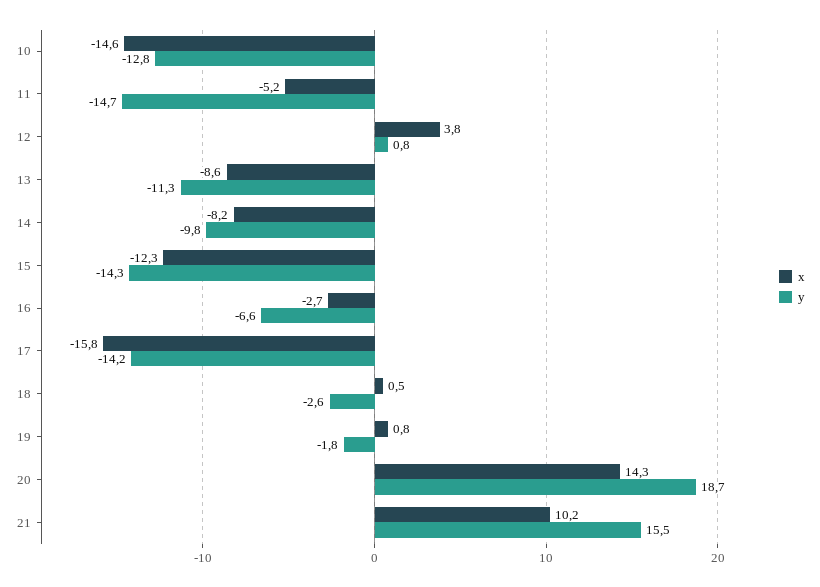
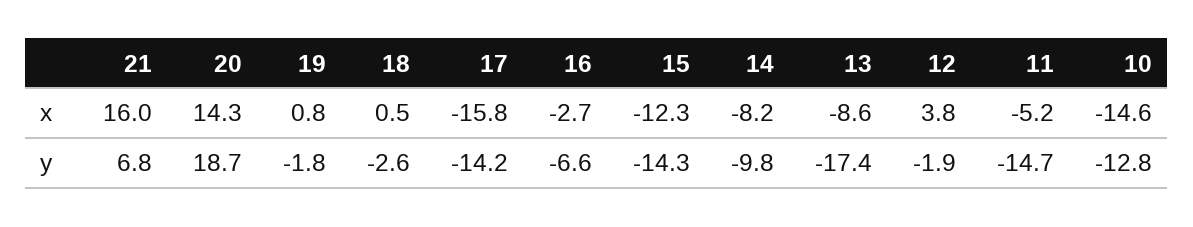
y, 12: 0.8 -> -1.9
y, 13: -11.3 -> -17.4
x, 21: 10.2 -> 16
y, 21: 15.5 -> 6.8

